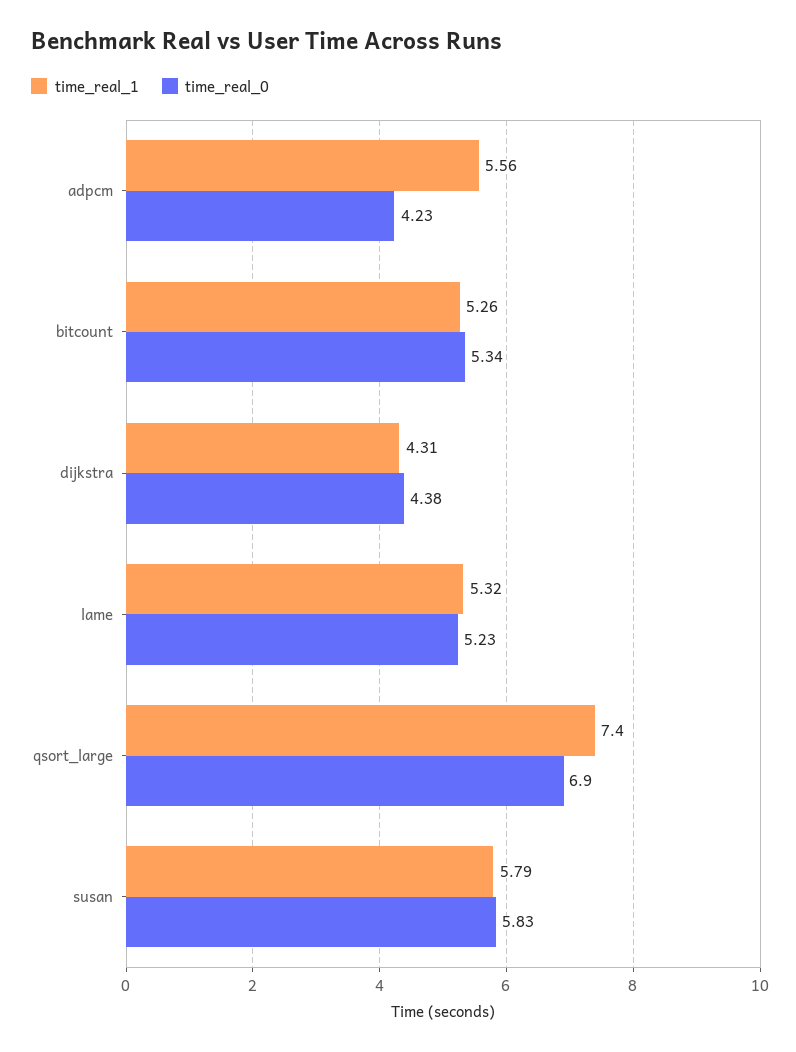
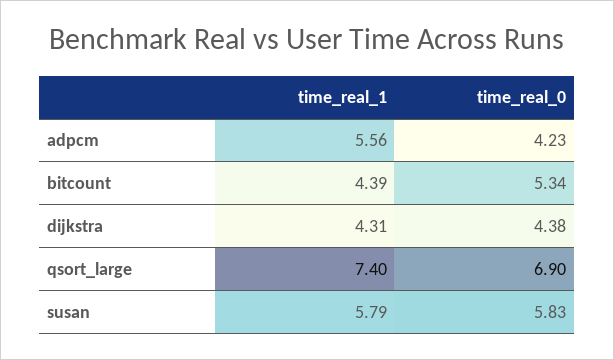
time_real_1, bitcount: 5.26 -> 4.39
time_real_1, lame: 5.32 -> none
time_real_0, lame: 5.23 -> none

